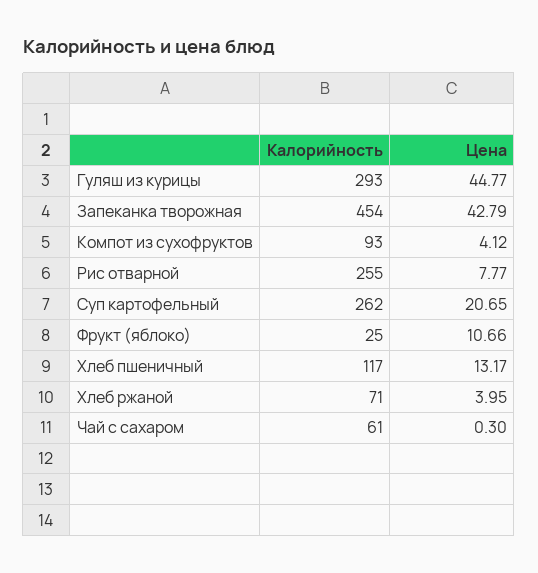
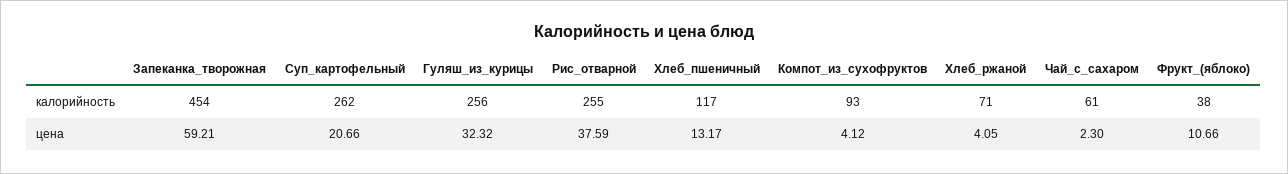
Калорийность, Гуляш из курицы: 293 -> 256
Цена, Гуляш из курицы: 44.77 -> 32.32
Цена, Запеканка творожная: 42.79 -> 59.21
Цена, Рис отварной: 7.77 -> 37.59
Цена, Суп картофельный: 20.65 -> 20.66
Калорийность, Фрукт (яблоко): 25 -> 38
Цена, Хлеб ржаной: 3.95 -> 4.05
Цена, Чай с сахаром: 0.3 -> 2.3

